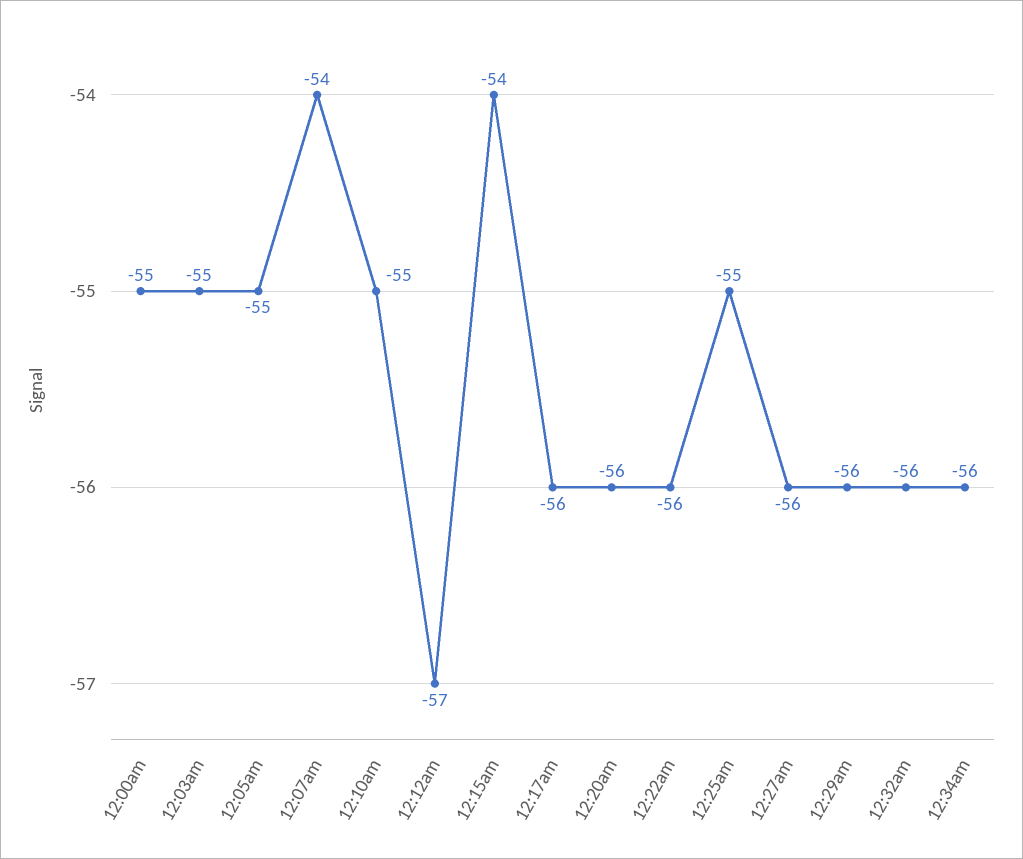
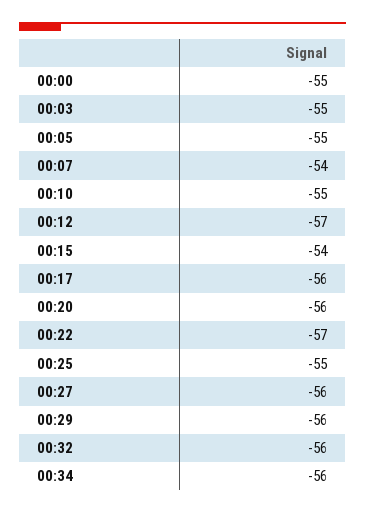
12:22am: -56 -> -57

